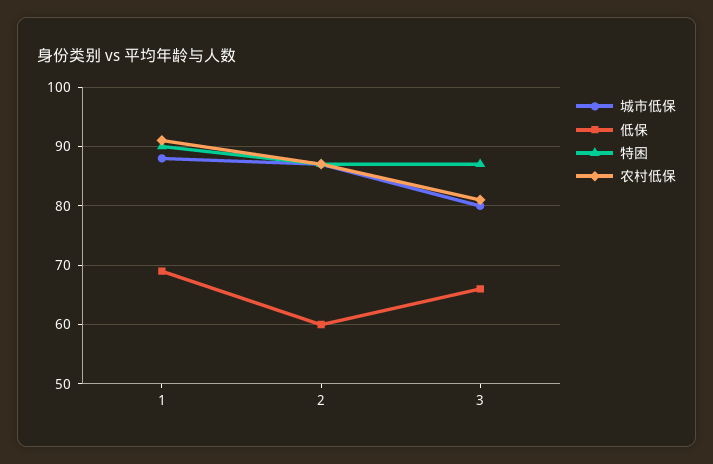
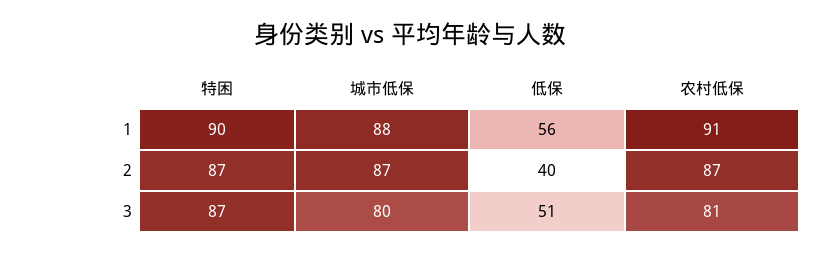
低保, 1: 70 -> 56
低保, 2: 60 -> 40
低保, 3: 65 -> 51

